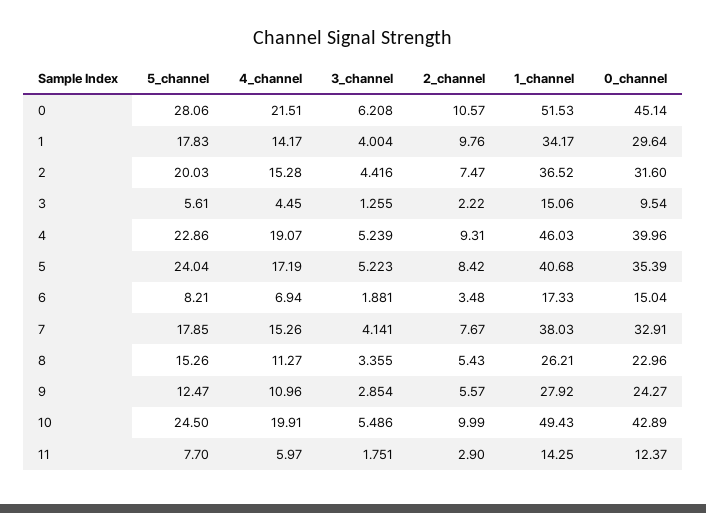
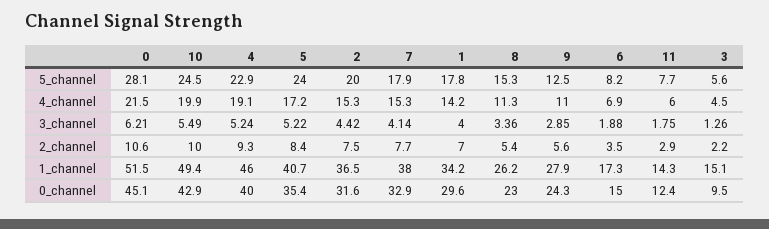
2_channel, 1: 9.76 -> 7

